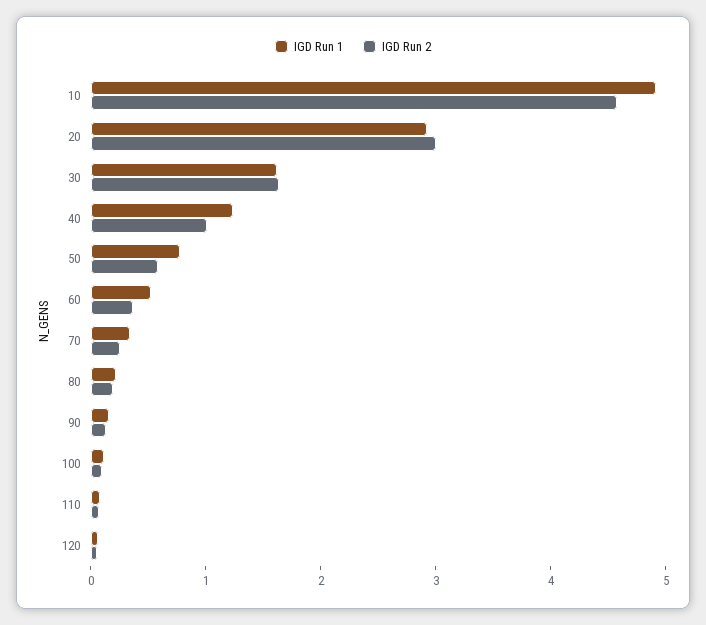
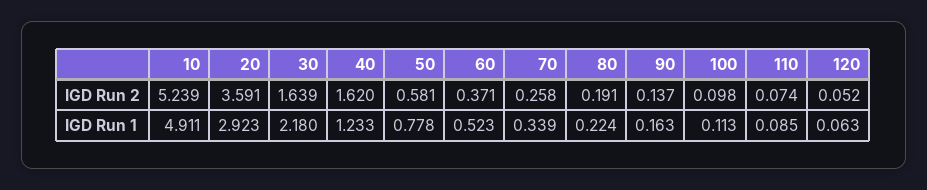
IGD Run 2, 10: 4.6 -> 5.239
IGD Run 2, 20: 3 -> 3.591
IGD Run 1, 30: 1.6 -> 2.18
IGD Run 2, 40: 1 -> 1.62

